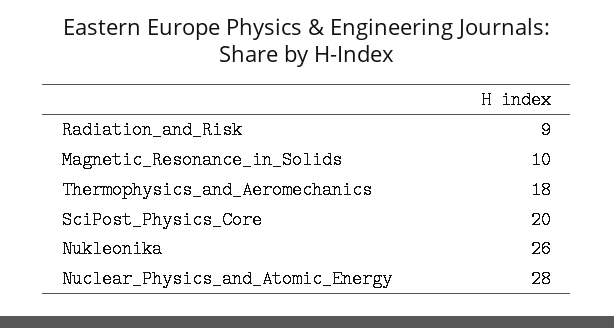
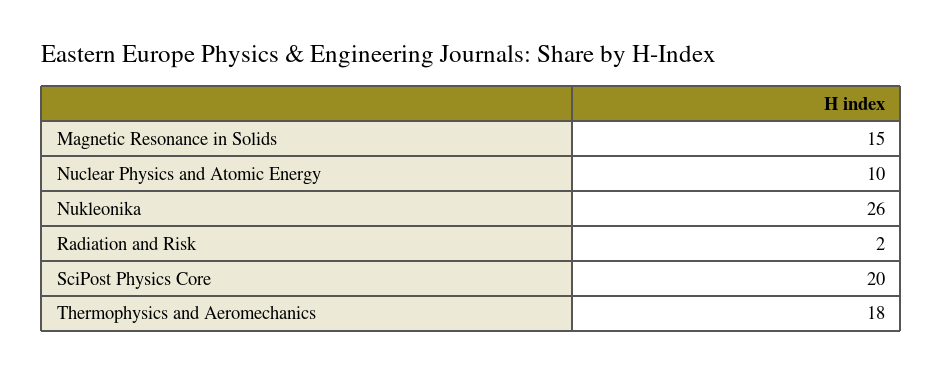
Radiation_and_Risk: 9 -> 2
Magnetic_Resonance_in_Solids: 10 -> 15
Nuclear_Physics_and_Atomic_Energy: 28 -> 10

